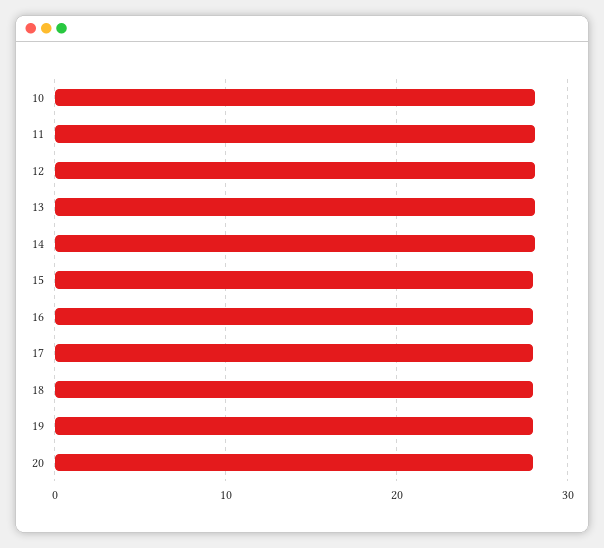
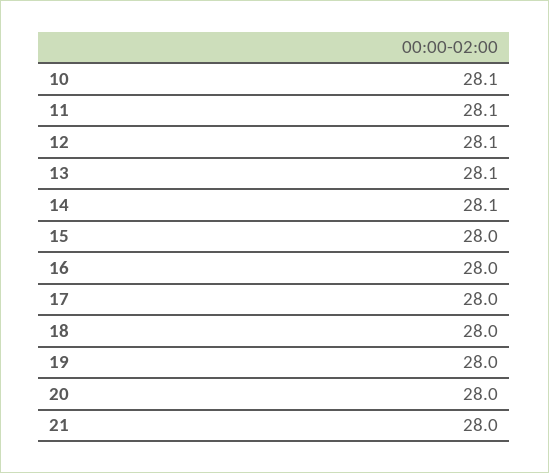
21: none -> 28

